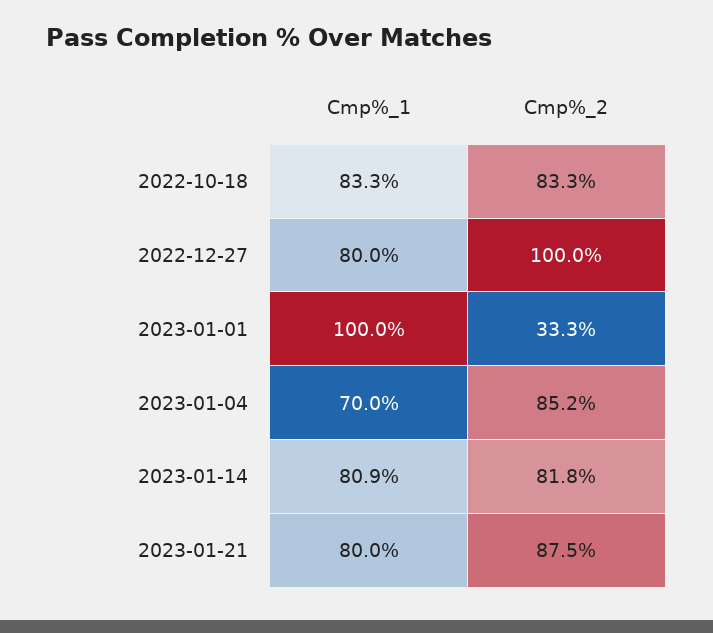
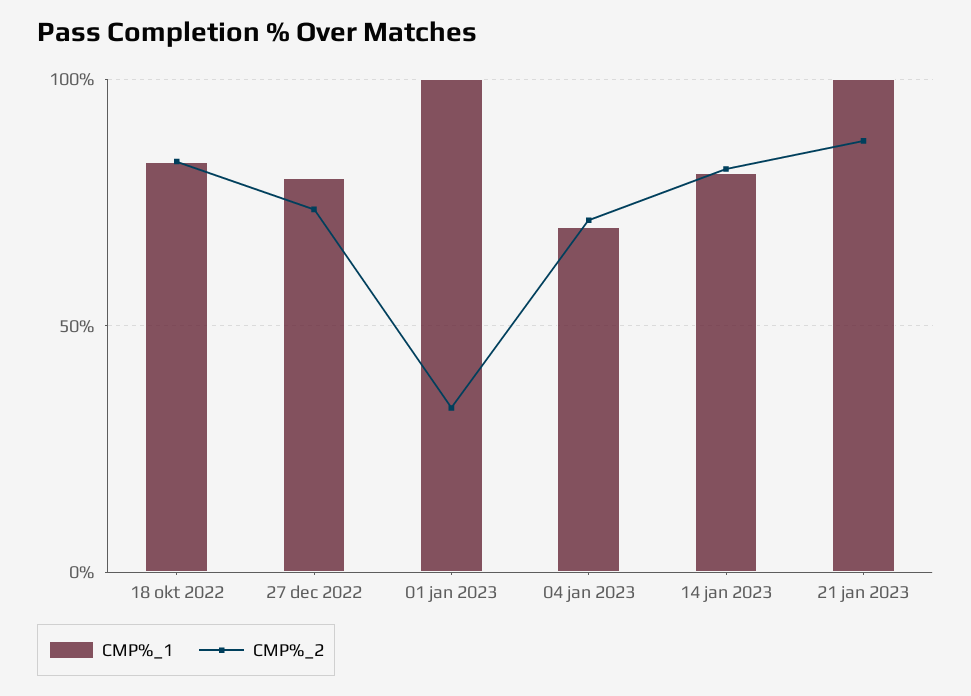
Cmp%_2, 2022-12-27: 100 -> 75
Cmp%_2, 2023-01-04: 85.2 -> 70
Cmp%_1, 2023-01-21: 80 -> 100

